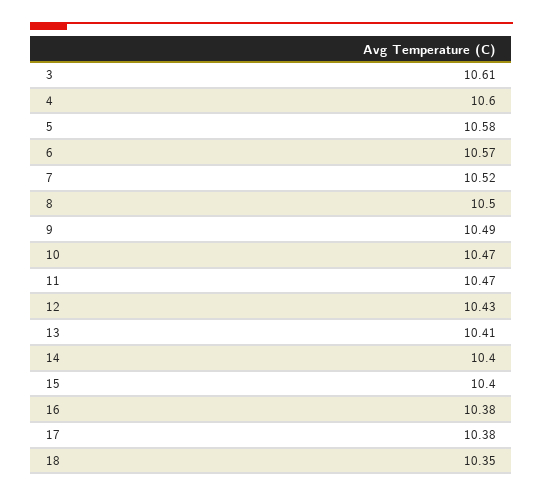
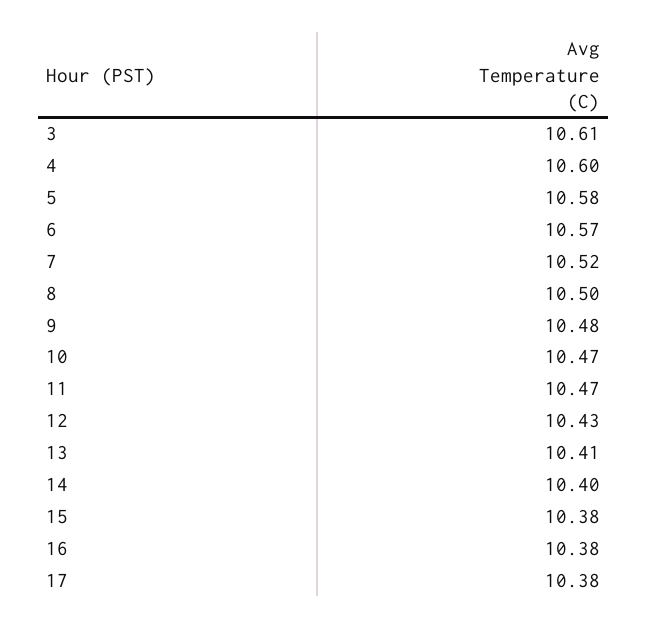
9: 10.49 -> 10.48
15: 10.4 -> 10.38
18: 10.35 -> none

